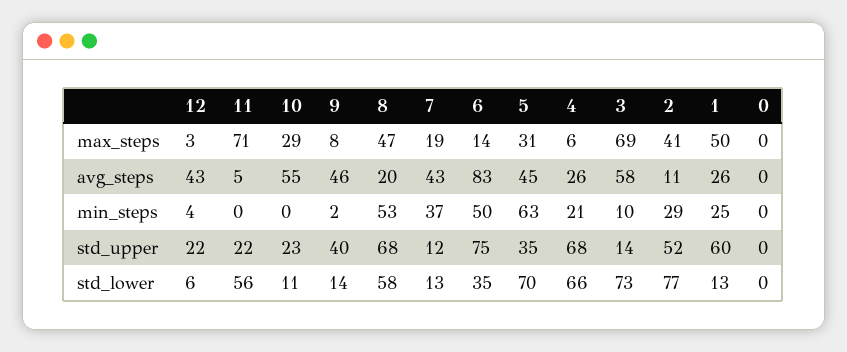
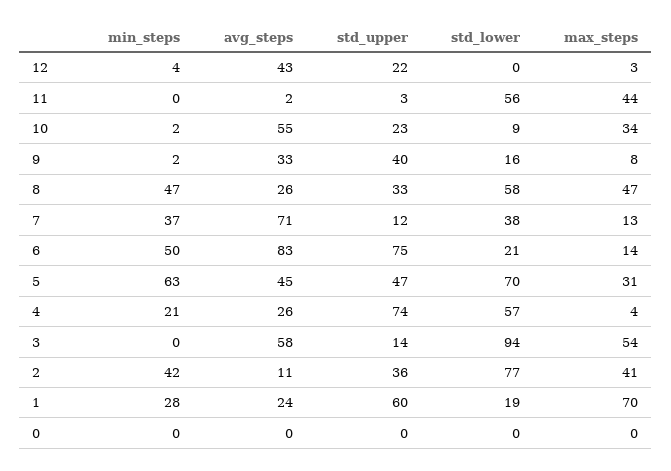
11, max_steps: 71 -> 44
10, max_steps: 29 -> 34
7, max_steps: 19 -> 13
4, max_steps: 6 -> 4
3, max_steps: 69 -> 54
1, max_steps: 50 -> 70
11, avg_steps: 5 -> 2
9, avg_steps: 46 -> 33
8, avg_steps: 20 -> 26
7, avg_steps: 43 -> 71
1, avg_steps: 26 -> 24
10, min_steps: 0 -> 2
8, min_steps: 53 -> 47
3, min_steps: 10 -> 0
2, min_steps: 29 -> 42
1, min_steps: 25 -> 28
11, std_upper: 22 -> 3
8, std_upper: 68 -> 33
5, std_upper: 35 -> 47
4, std_upper: 68 -> 74
2, std_upper: 52 -> 36
12, std_lower: 6 -> 0
10, std_lower: 11 -> 9
9, std_lower: 14 -> 16
7, std_lower: 13 -> 38
6, std_lower: 35 -> 21
4, std_lower: 66 -> 57
3, std_lower: 73 -> 94
1, std_lower: 13 -> 19

